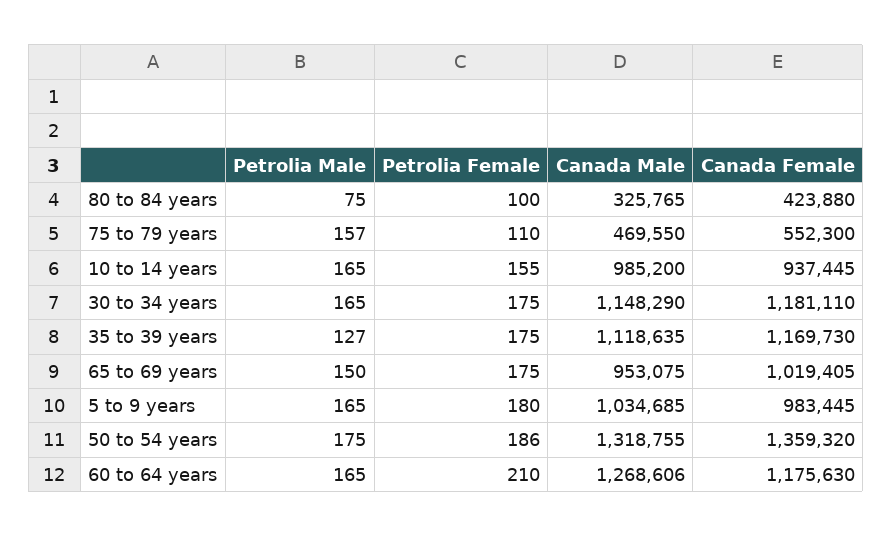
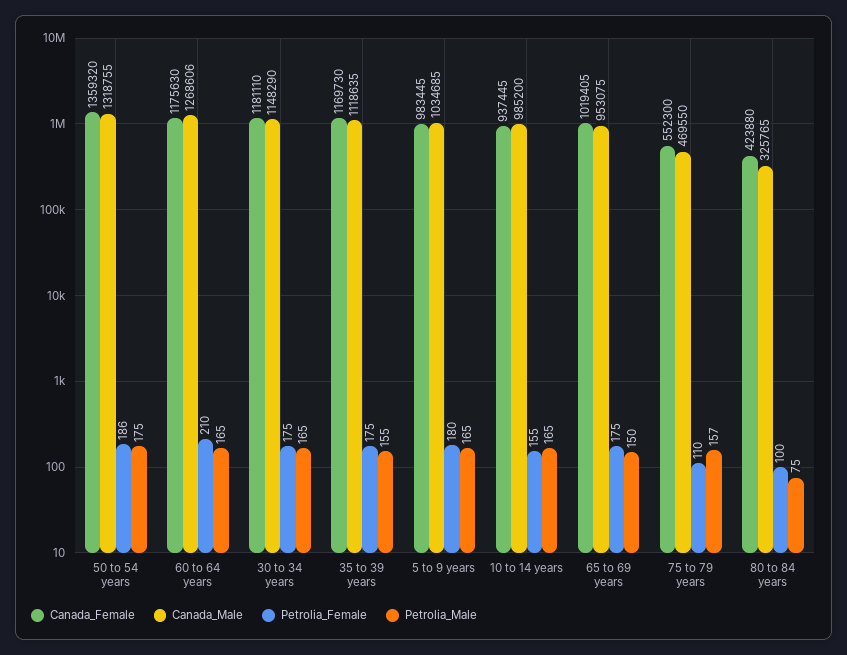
Petrolia Male, 35 to 39 years: 127 -> 155

